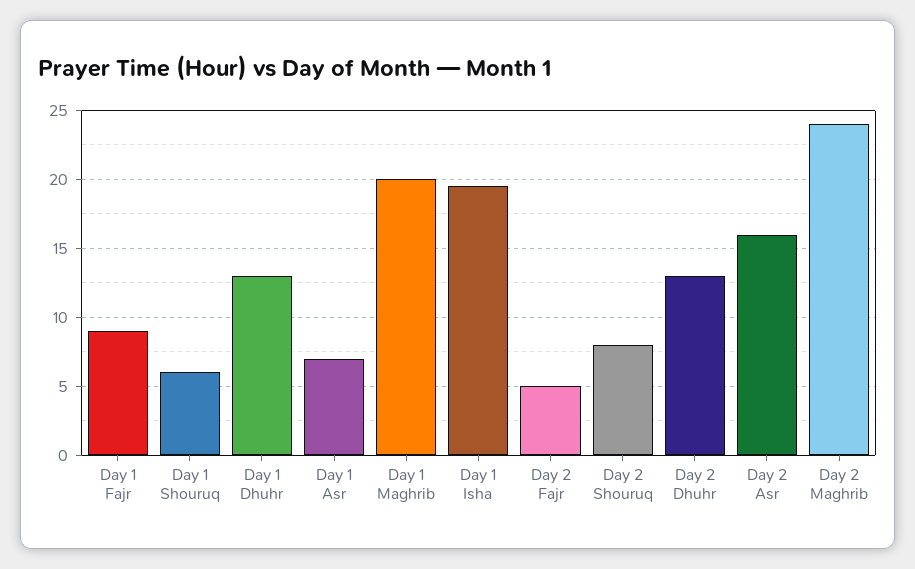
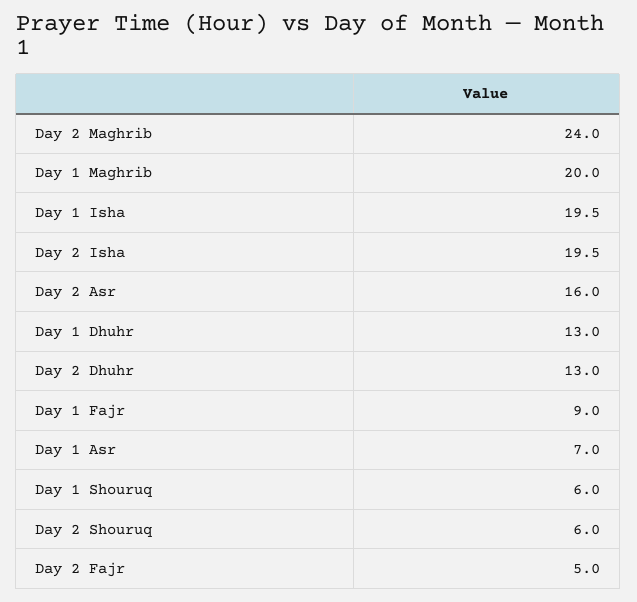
Day 2 Shouruq: 8 -> 6
Day 2 Isha: none -> 19.5

